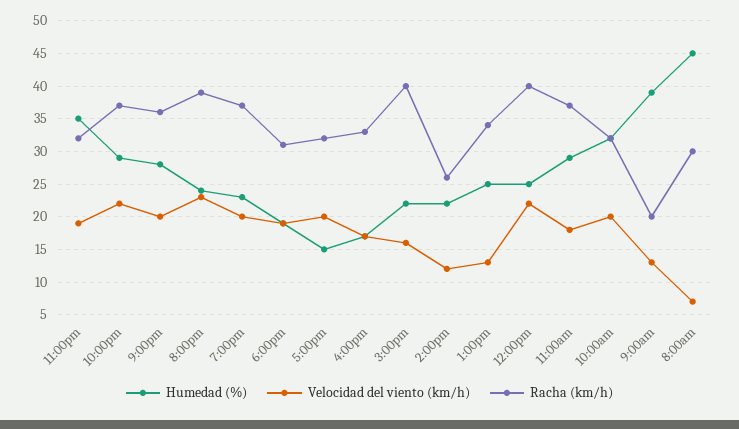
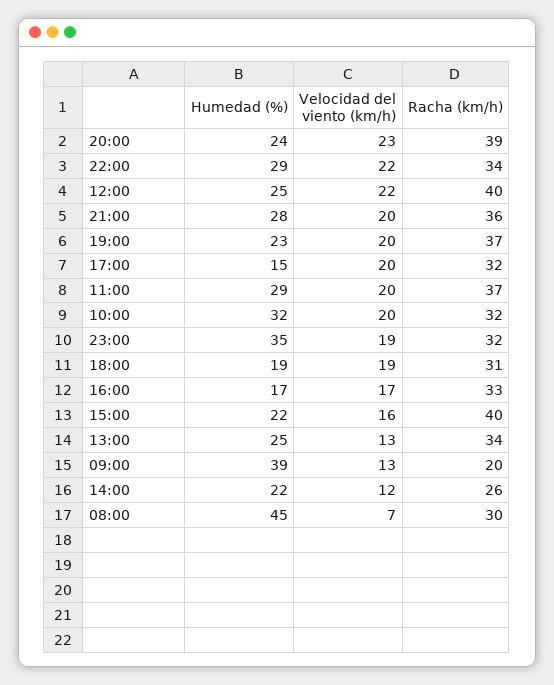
Racha (km/h), 10:00pm: 37 -> 34
Velocidad del viento (km/h), 11:00am: 18 -> 20

